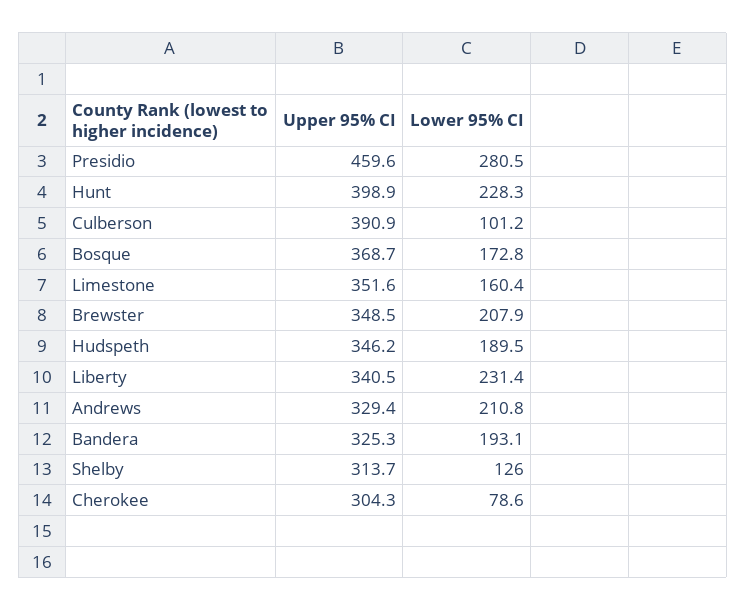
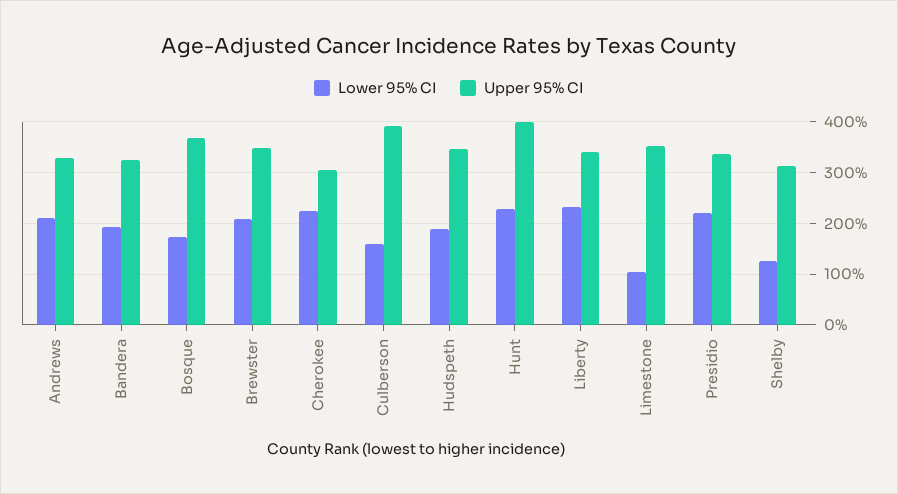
Upper 95% CI, Presidio: 459.6 -> 340
Lower 95% CI, Presidio: 280.5 -> 220
Lower 95% CI, Culberson: 101.2 -> 160
Lower 95% CI, Limestone: 160.4 -> 100
Lower 95% CI, Cherokee: 78.6 -> 220

